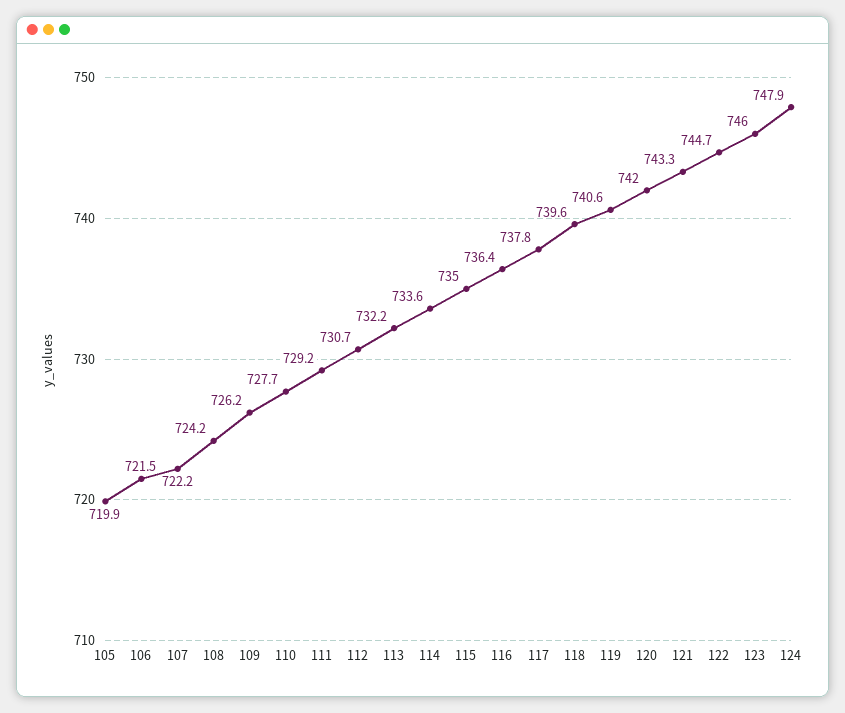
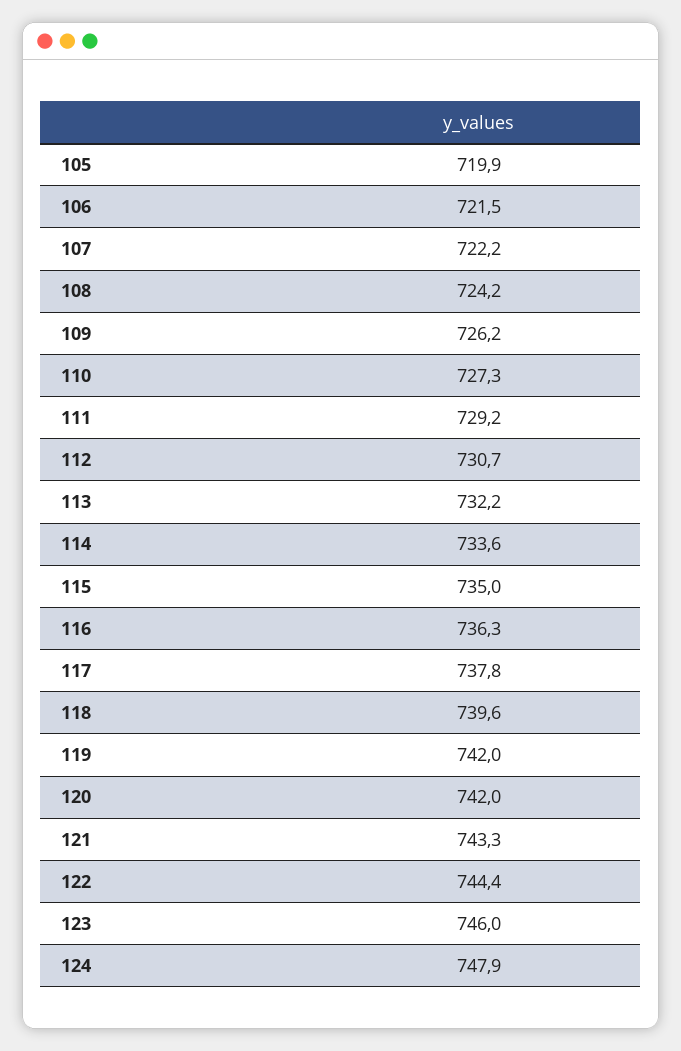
110: 727.7 -> 727.3
116: 736.4 -> 736.3
119: 740.6 -> 742
122: 744.7 -> 744.4

